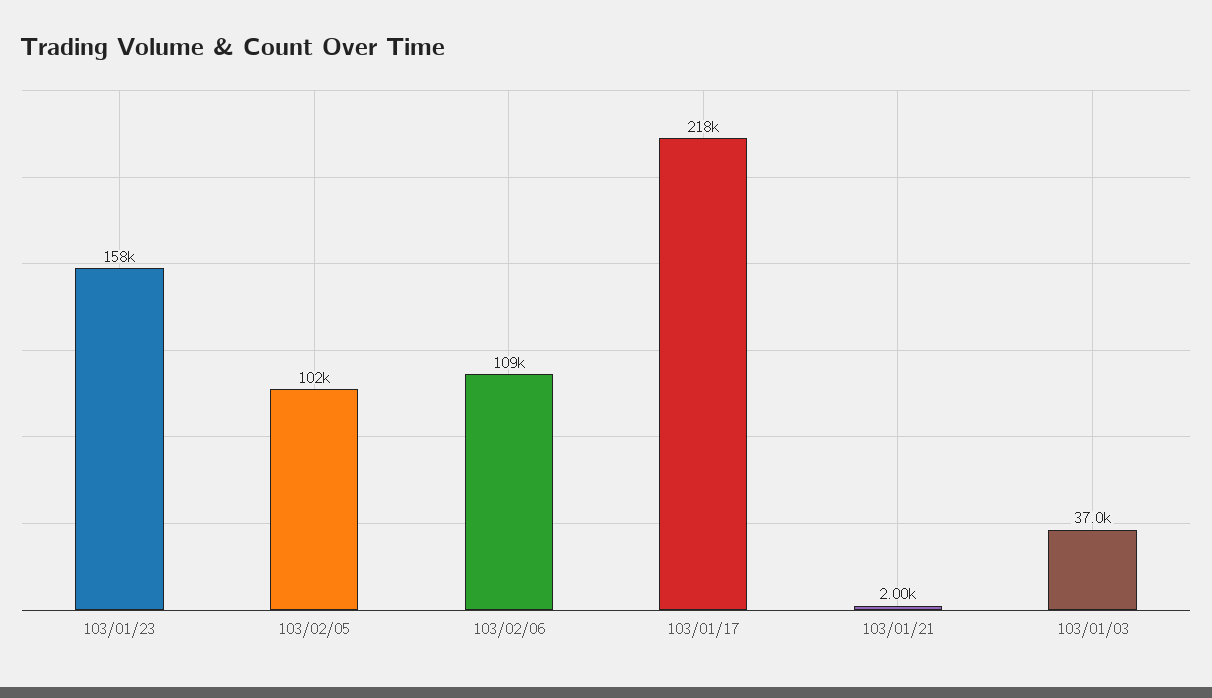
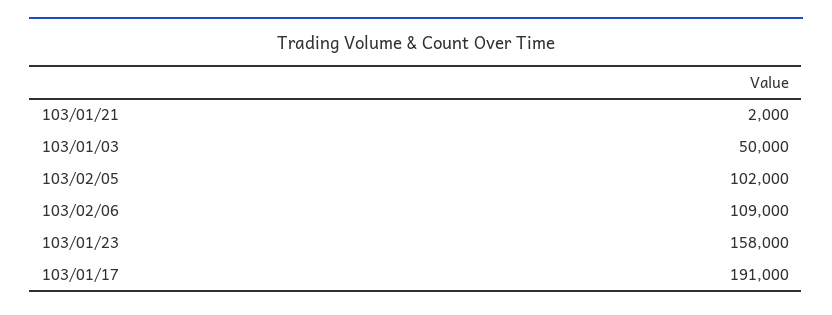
103/01/17: 218000 -> 191000
103/01/03: 37000 -> 50000

